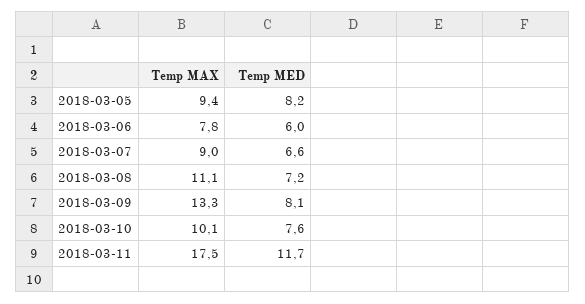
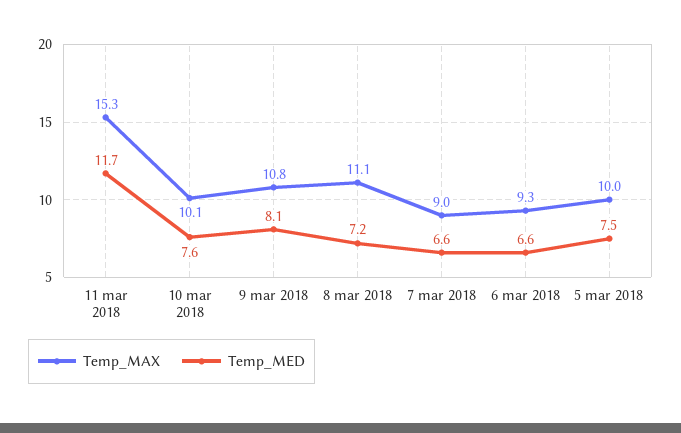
Temp MAX, 2018-03-05: 9.4 -> 10
Temp MED, 2018-03-05: 8.2 -> 7.5
Temp MAX, 2018-03-06: 7.8 -> 9.3
Temp MED, 2018-03-06: 6 -> 6.6
Temp MAX, 2018-03-09: 13.3 -> 10.8
Temp MAX, 2018-03-11: 17.5 -> 15.3

